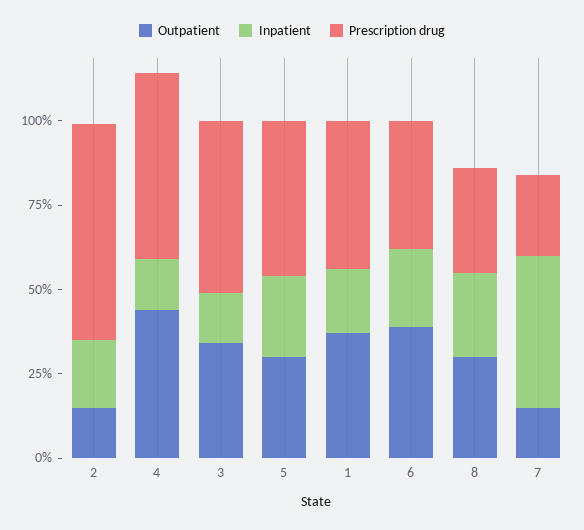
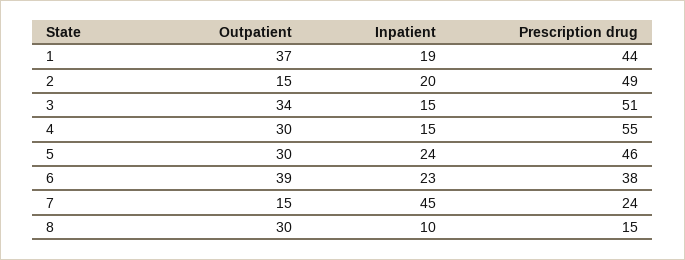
Prescription drug, 2: 65 -> 49
Outpatient, 4: 45 -> 30
Inpatient, 8: 25 -> 10
Prescription drug, 8: 30 -> 15

